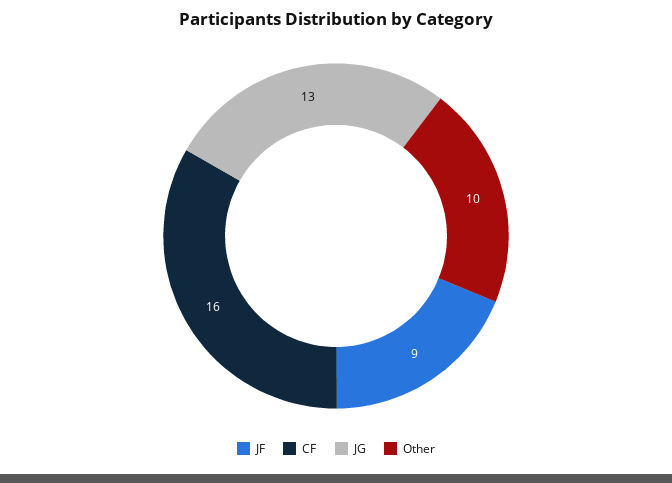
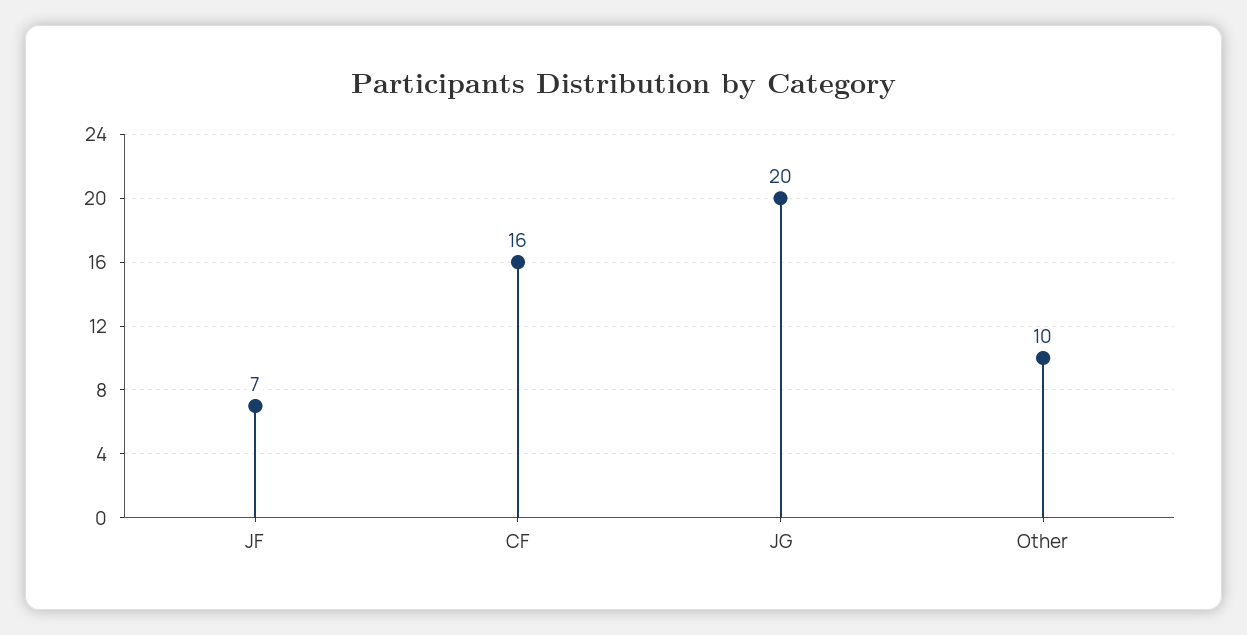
JF: 9 -> 7
JG: 13 -> 20

